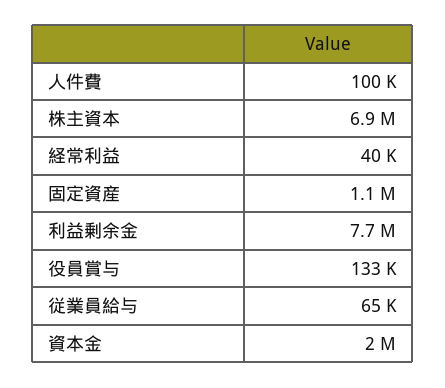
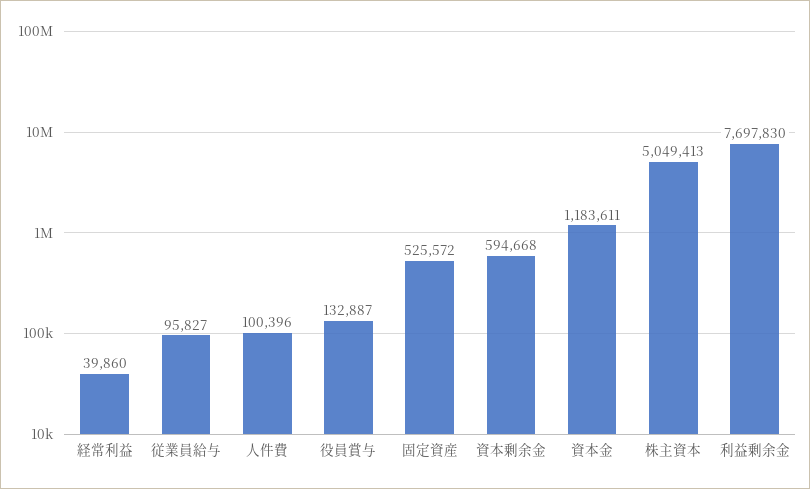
株主資本: 6900000 -> 5049413
固定資産: 1100000 -> 525572
従業員給与: 65000 -> 95827
資本金: 2000000 -> 1183611
資本剰余金: none -> 594668

